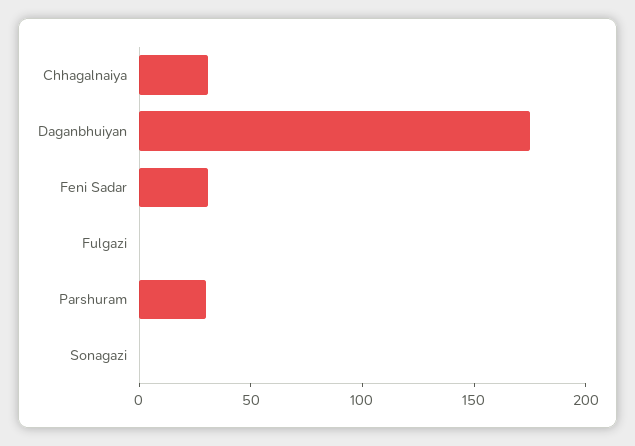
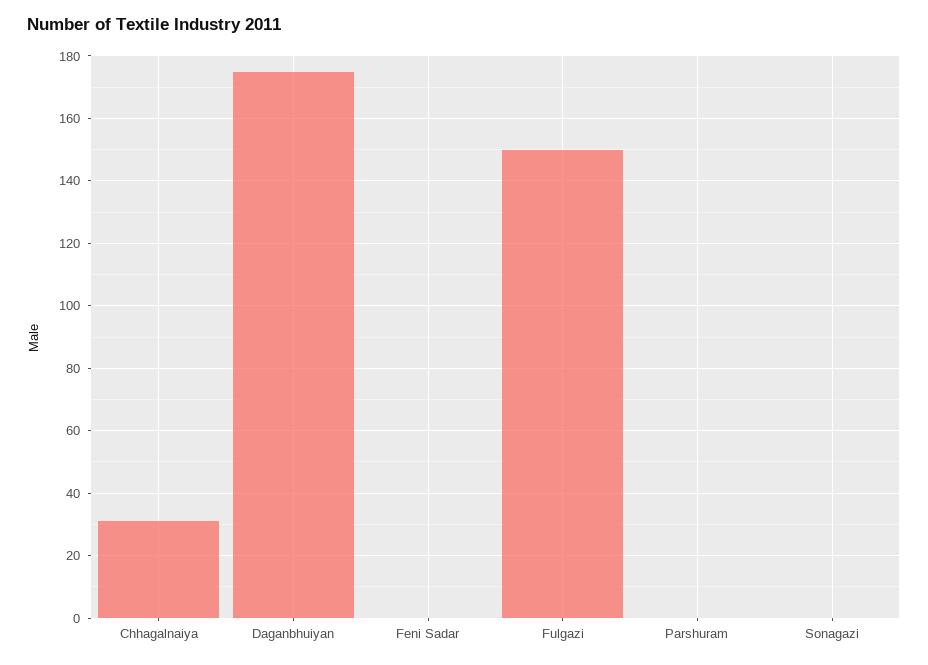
Feni Sadar: 30 -> 0
Fulgazi: 0 -> 150
Parshuram: 30 -> 0

